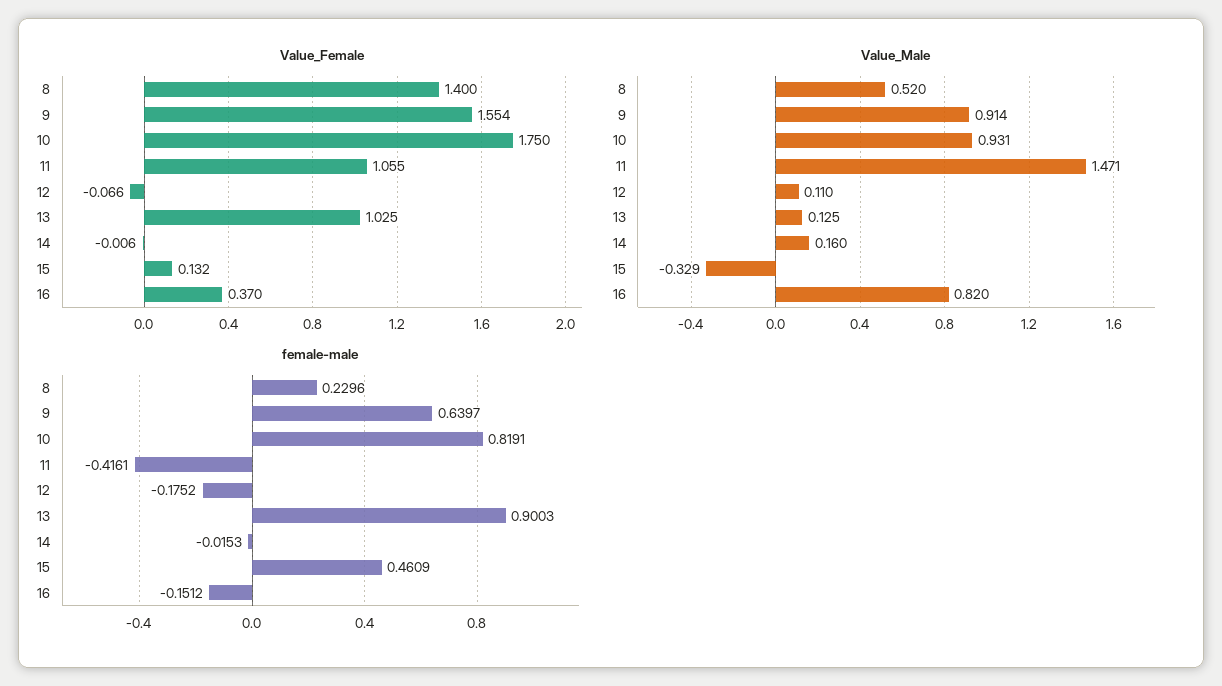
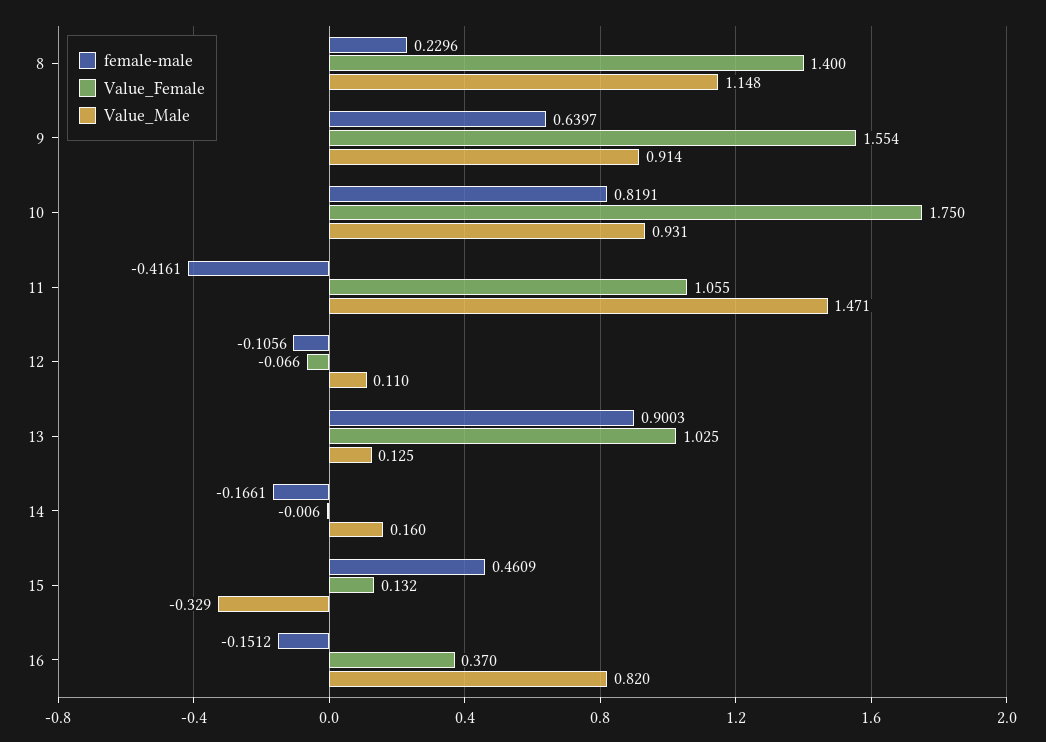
Value_Male, 8: 0.52 -> 1.148
female-male, 12: -0.1752 -> -0.1056
female-male, 14: -0.0153 -> -0.1661

